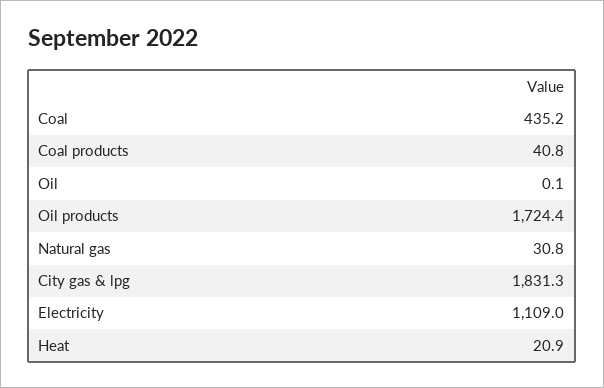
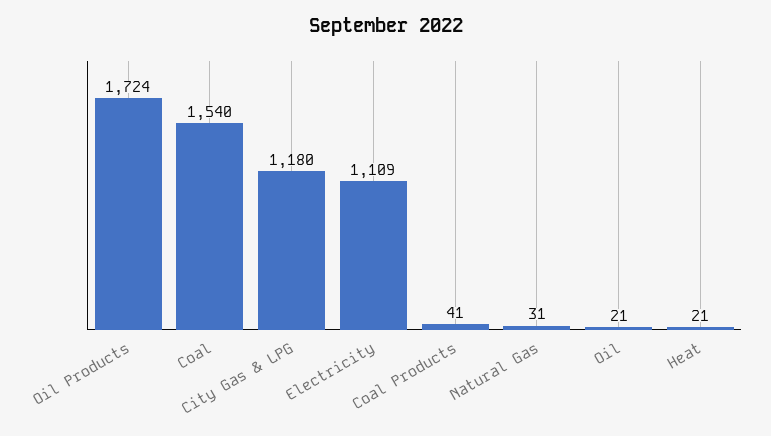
Coal: 435.2 -> 1540
Oil: 0.1 -> 21
City gas & lpg: 1831.3 -> 1180

